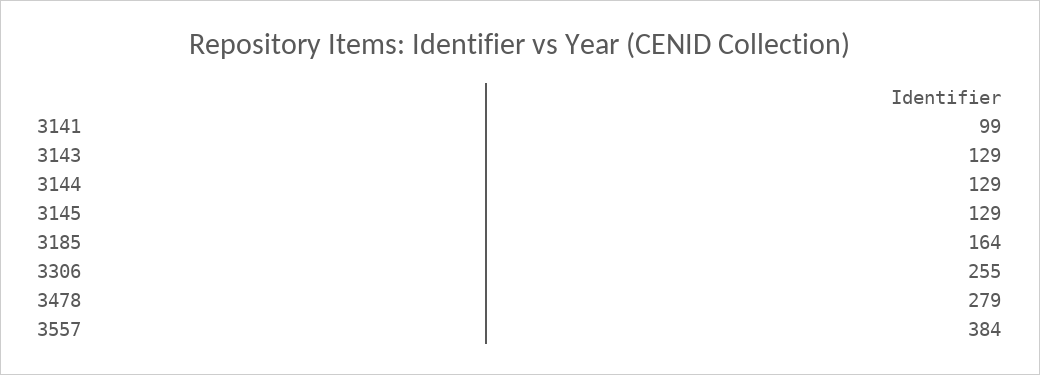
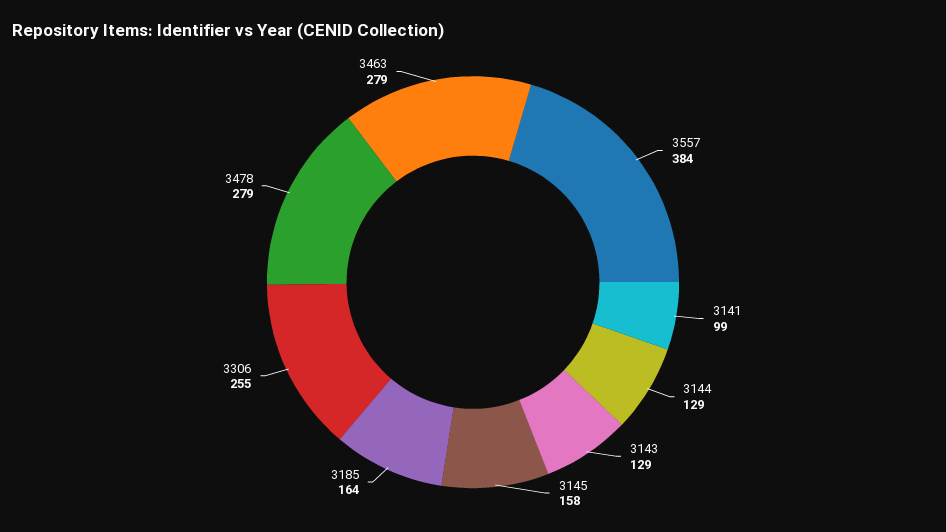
3145: 129 -> 158
3463: none -> 279

